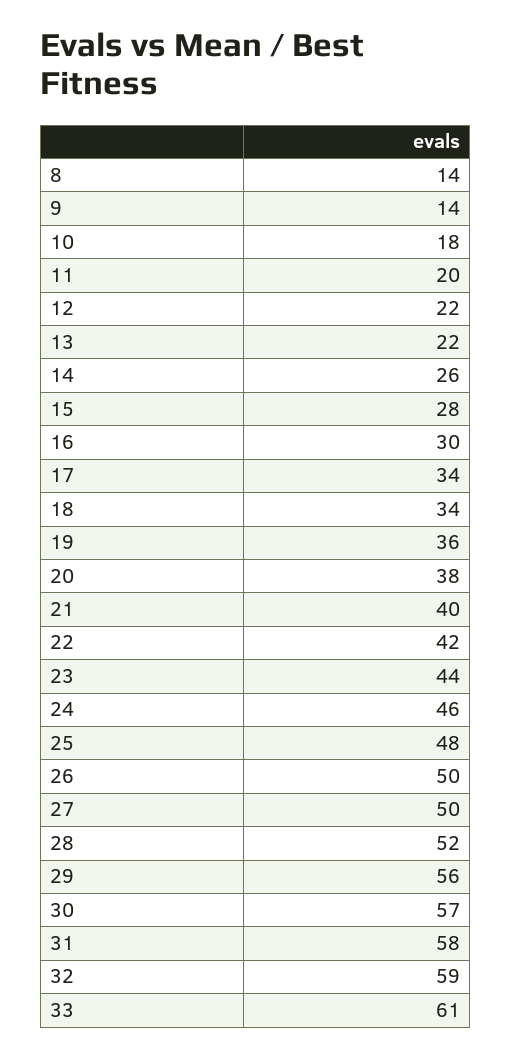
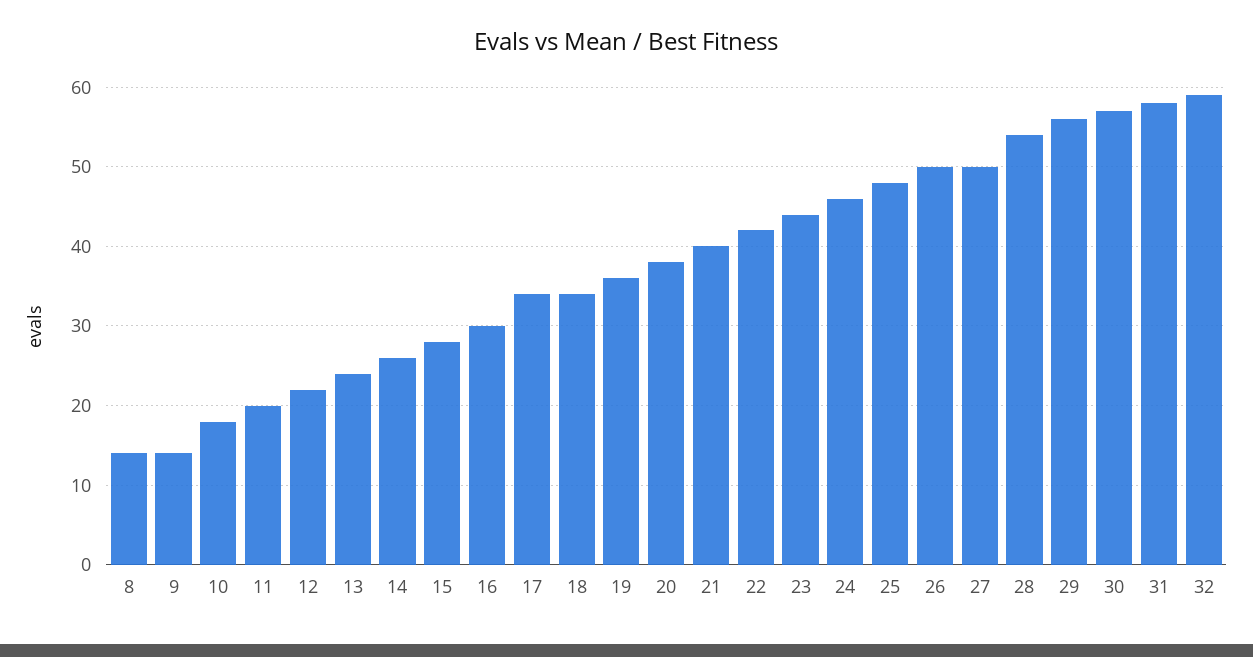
13: 22 -> 24
28: 52 -> 54
33: 61 -> none

